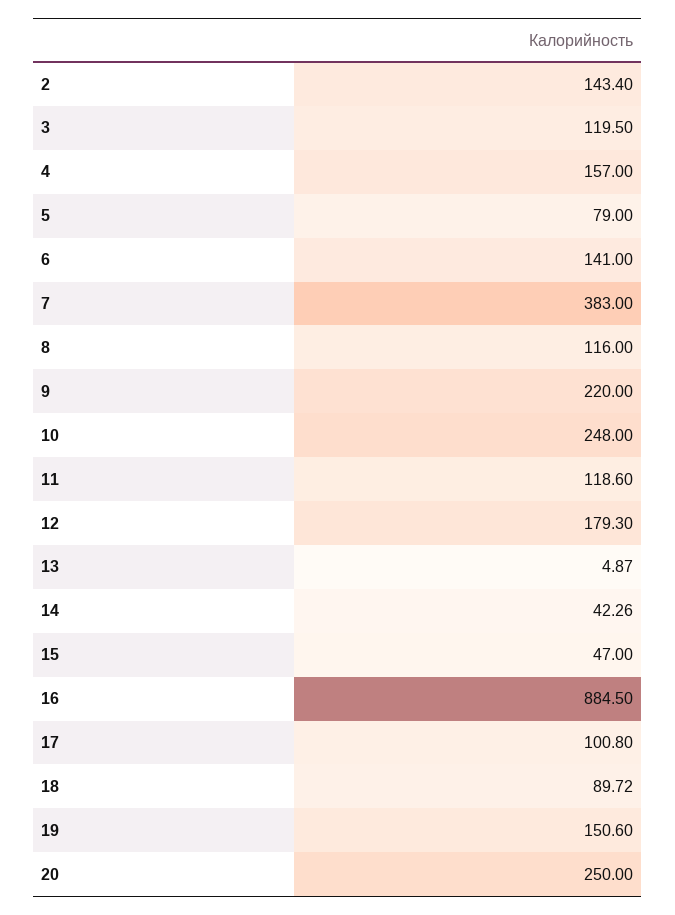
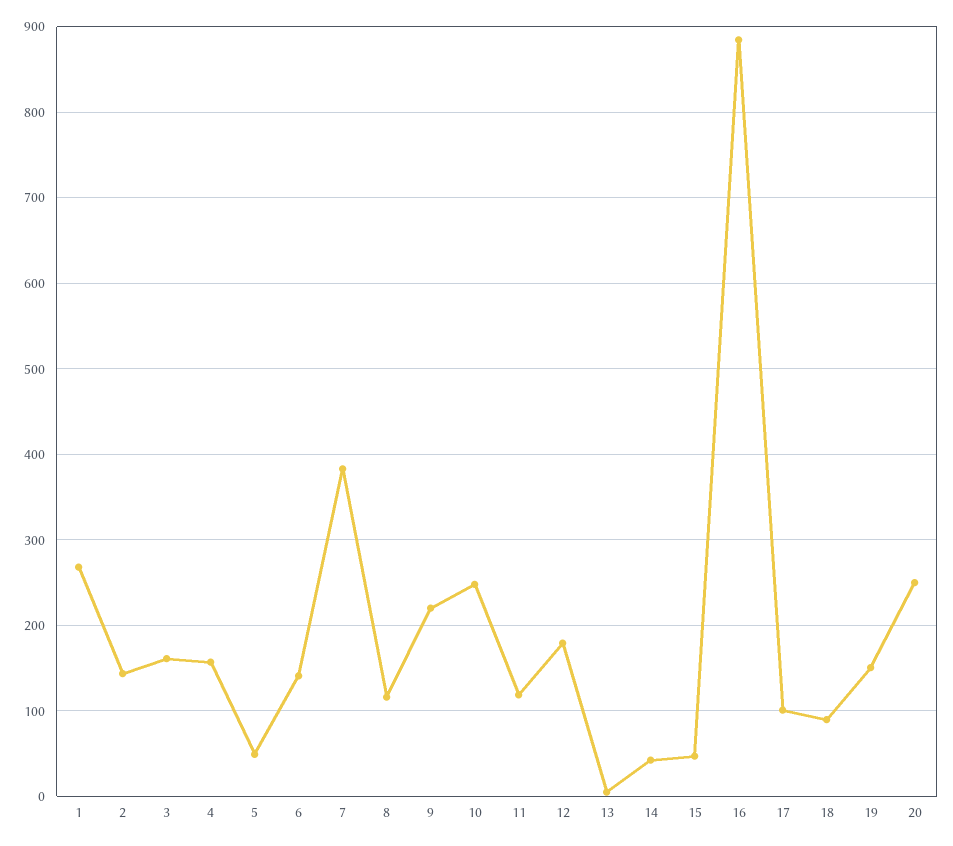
3: 119.5 -> 160
5: 79 -> 50
1: none -> 270

